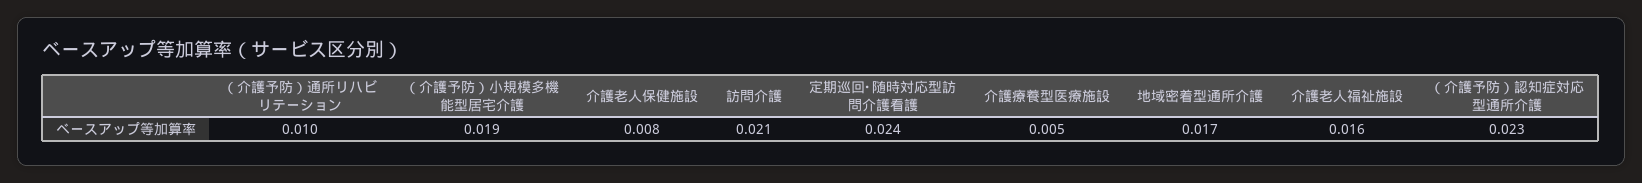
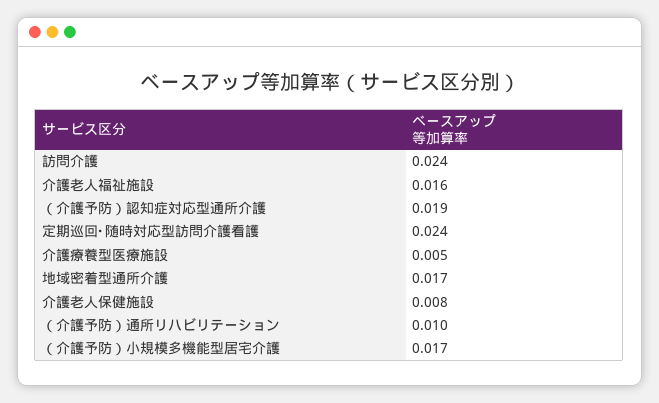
（介護予防）小規模多機能型居宅介護: 0.019 -> 0.017
訪問介護: 0.021 -> 0.024
（介護予防）認知症対応型通所介護: 0.023 -> 0.019

